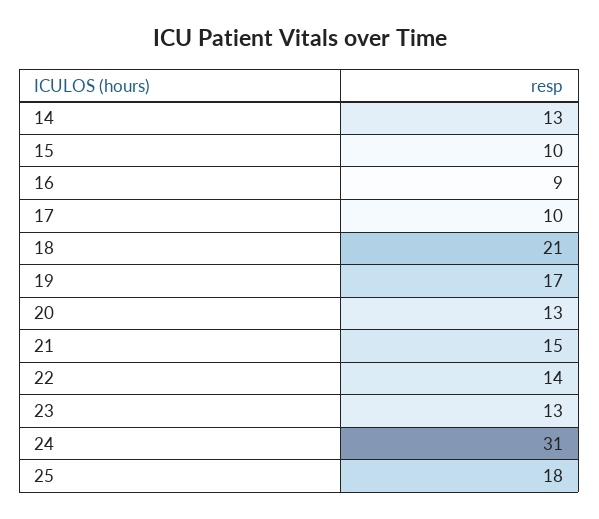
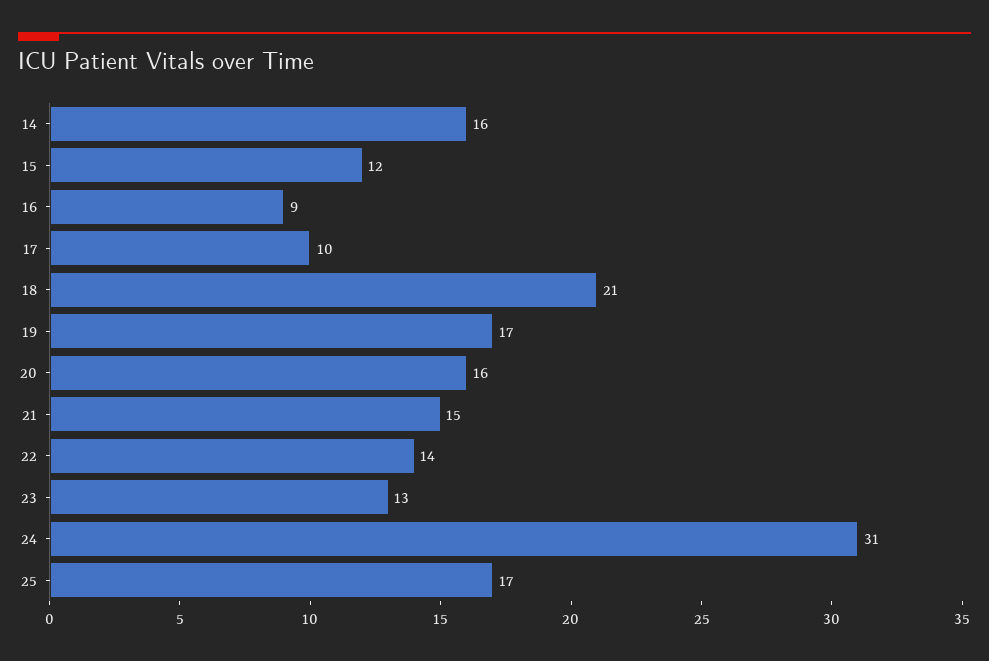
14: 13 -> 16
15: 10 -> 12
20: 13 -> 16
25: 18 -> 17

